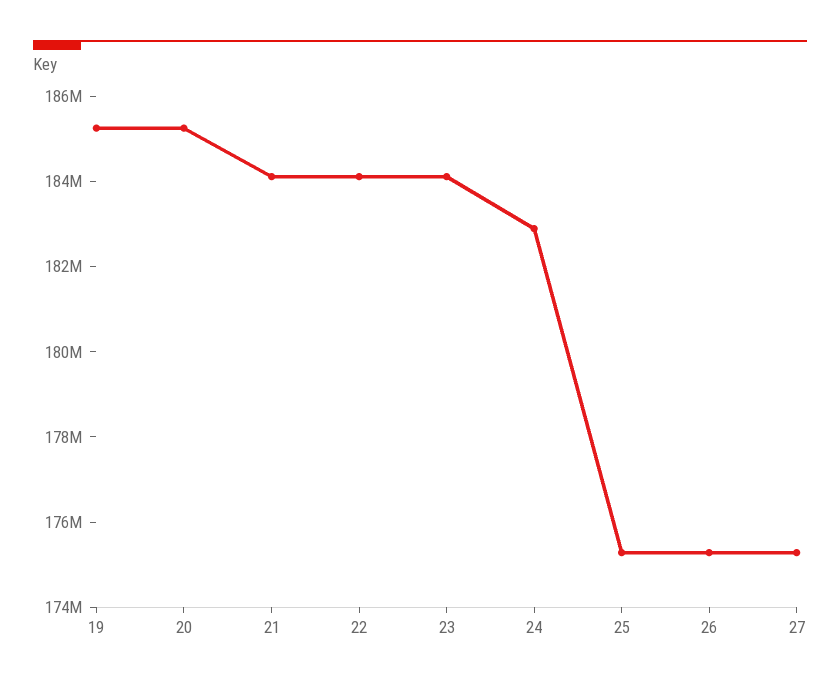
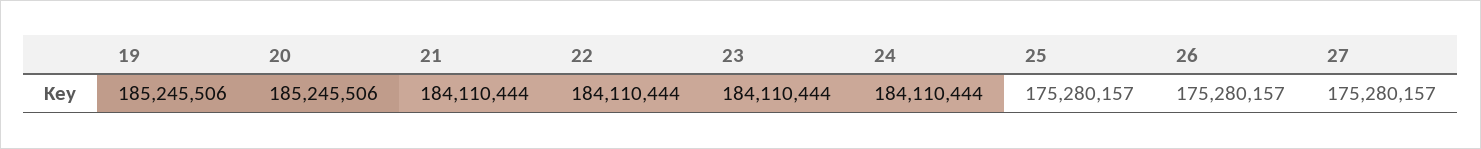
24: 183000000 -> 184110444

